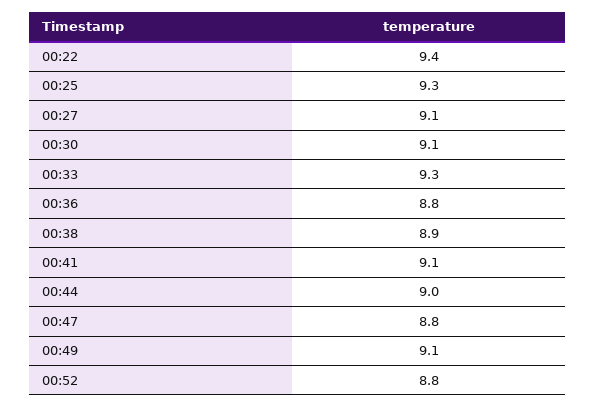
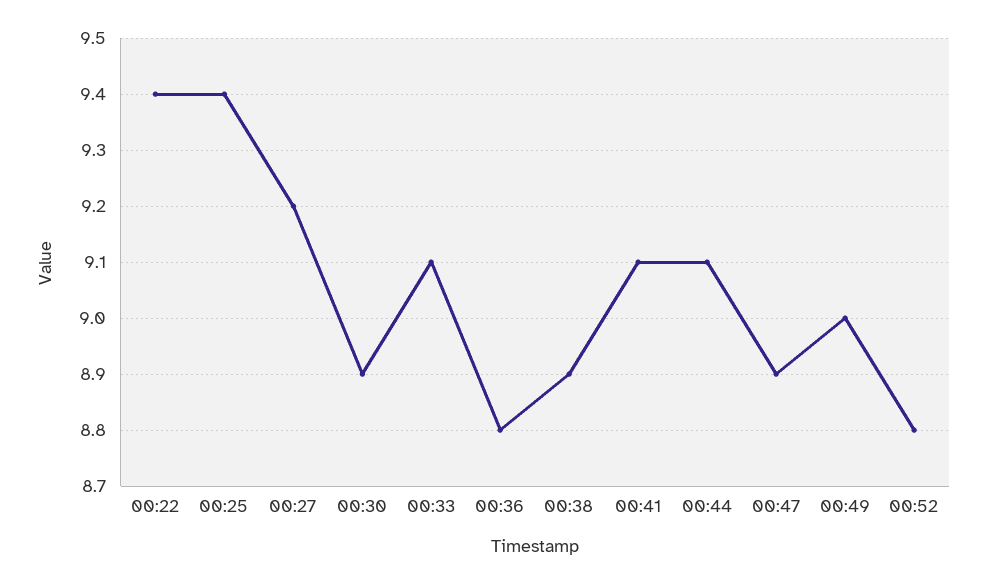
00:25: 9.3 -> 9.4
00:27: 9.1 -> 9.2
00:30: 9.1 -> 8.9
00:33: 9.3 -> 9.1
00:44: 9 -> 9.1
00:47: 8.8 -> 8.9
00:49: 9.1 -> 9

